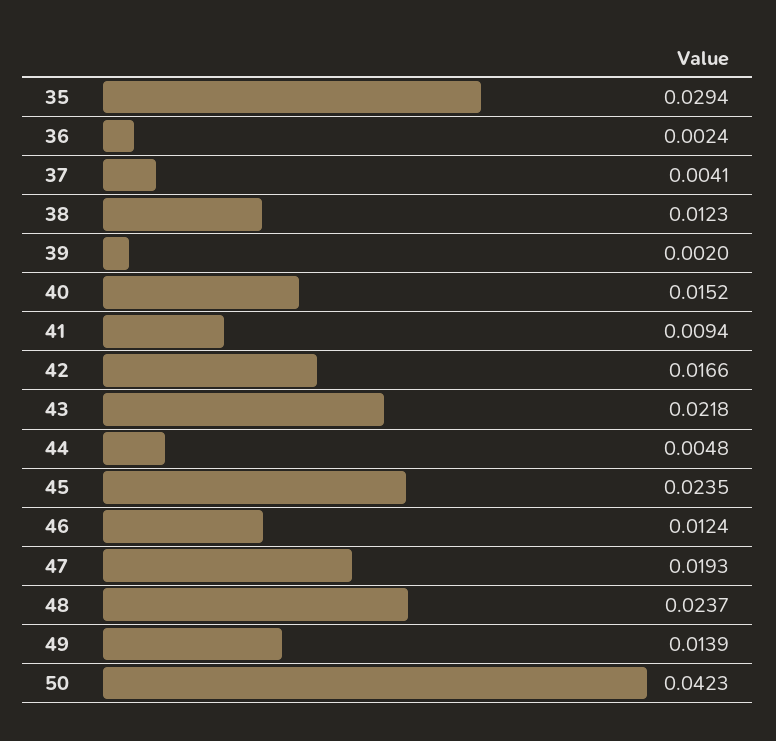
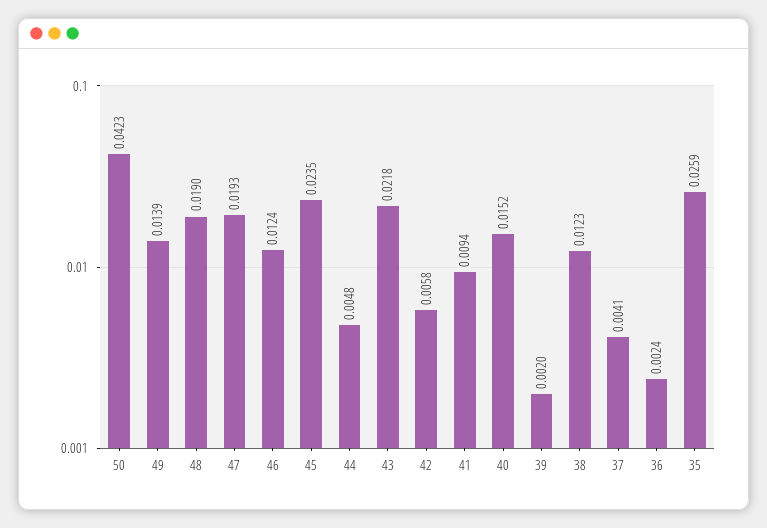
35: 0.0294 -> 0.0259
42: 0.0166 -> 0.0058
48: 0.0237 -> 0.019

